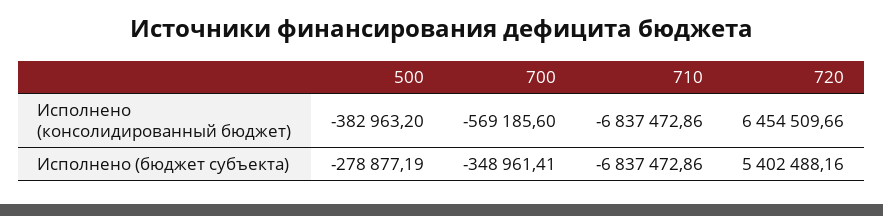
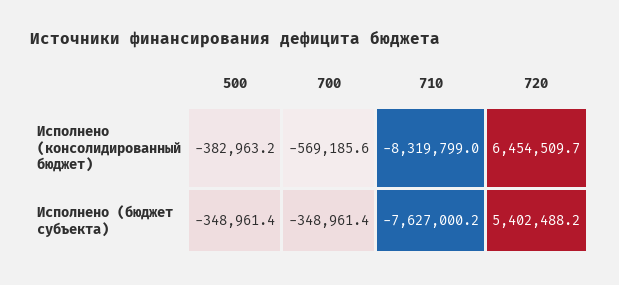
710, Исполнено (консолидированный бюджет): -6837472.86 -> -8319799
500, Исполнено (бюджет субъекта): -278877.19 -> -348961.4
710, Исполнено (бюджет субъекта): -6837472.86 -> -7627000.2

